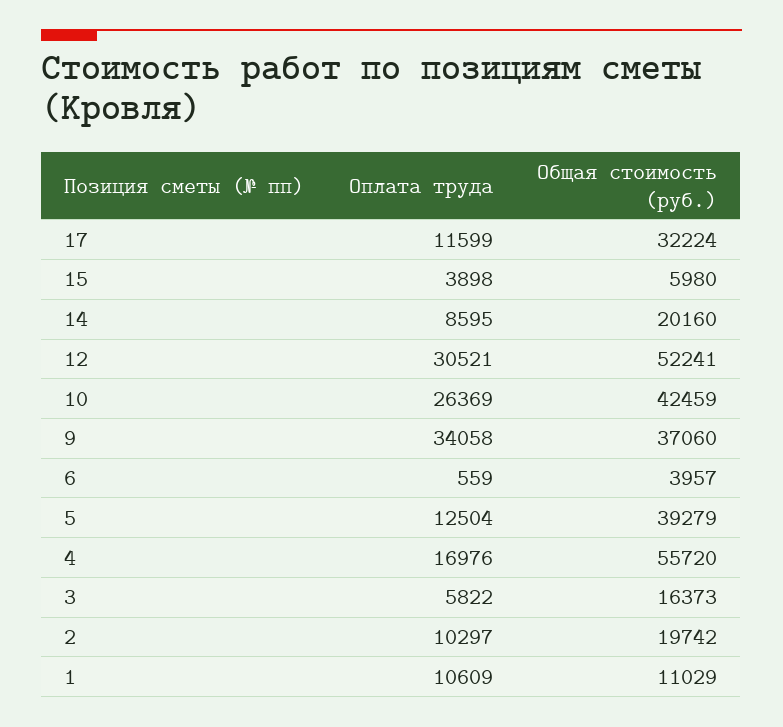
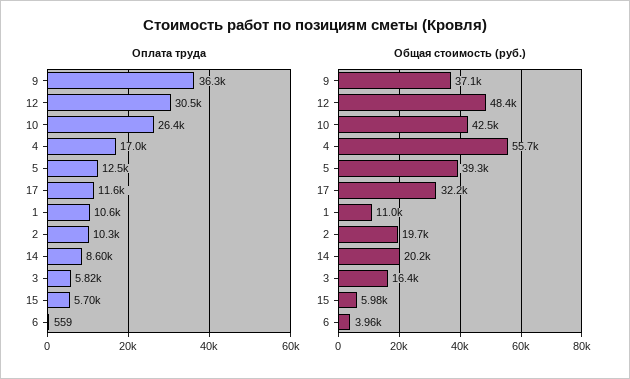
Оплата труда, 15: 3898 -> 5700
Общая стоимость (руб.), 12: 52241 -> 48400
Оплата труда, 9: 34058 -> 36300

